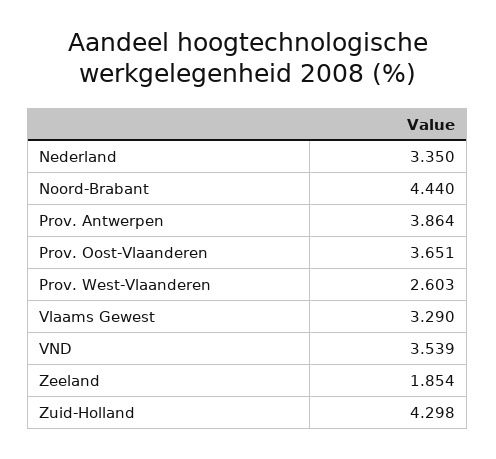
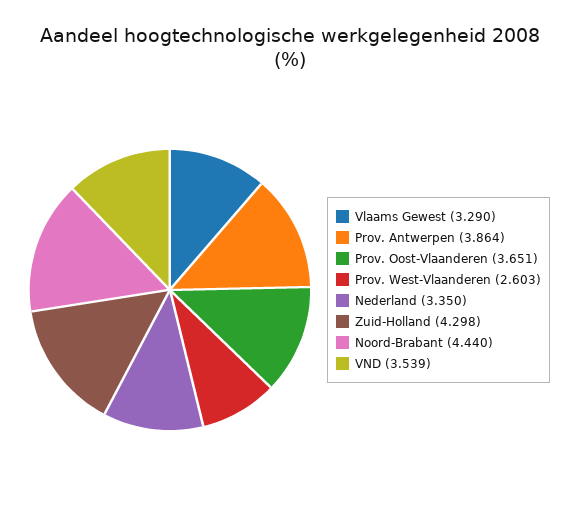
Zeeland: 1.854 -> none

